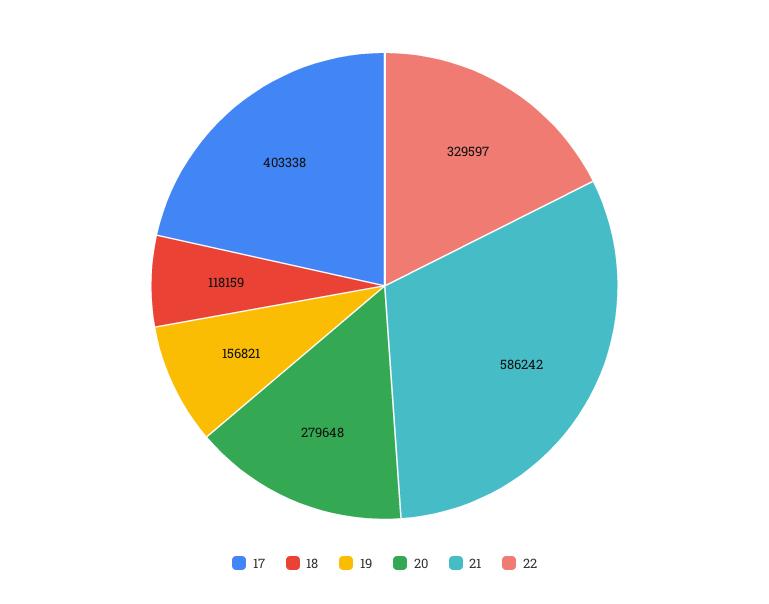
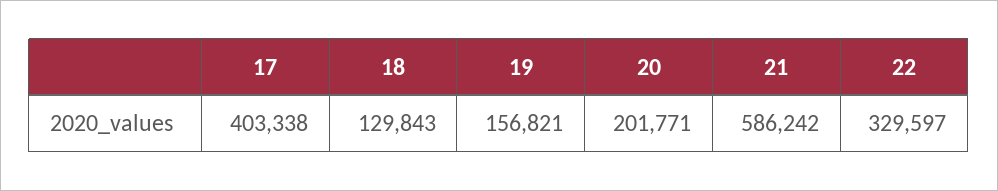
18: 118159 -> 129843
20: 279648 -> 201771

